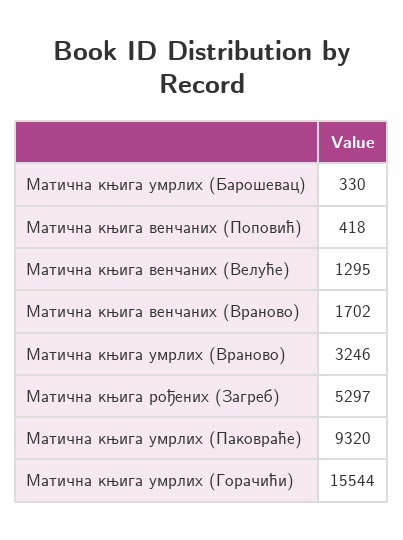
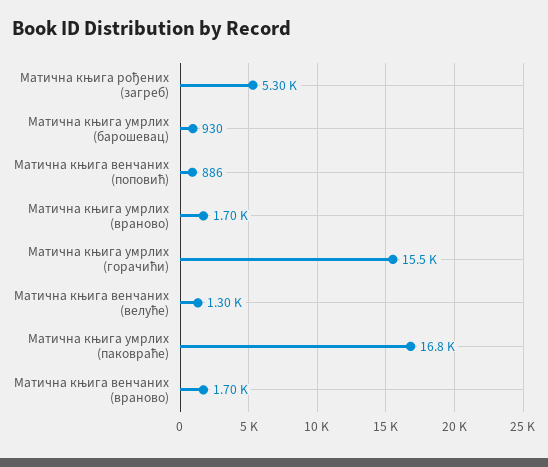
Матична књига умрлих (Барошевац): 330 -> 930
Матична књига венчаних (Поповић): 418 -> 886
Матична књига умрлих (Враново): 3246 -> 1700
Матична књига умрлих (Паковраће): 9320 -> 16800

